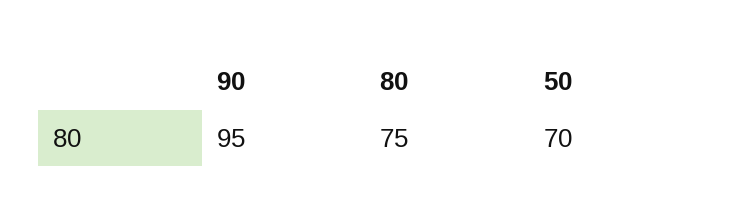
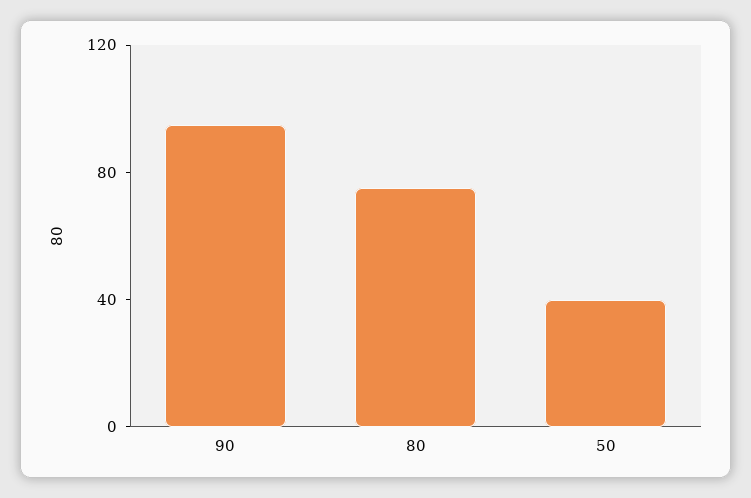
50: 70 -> 40

